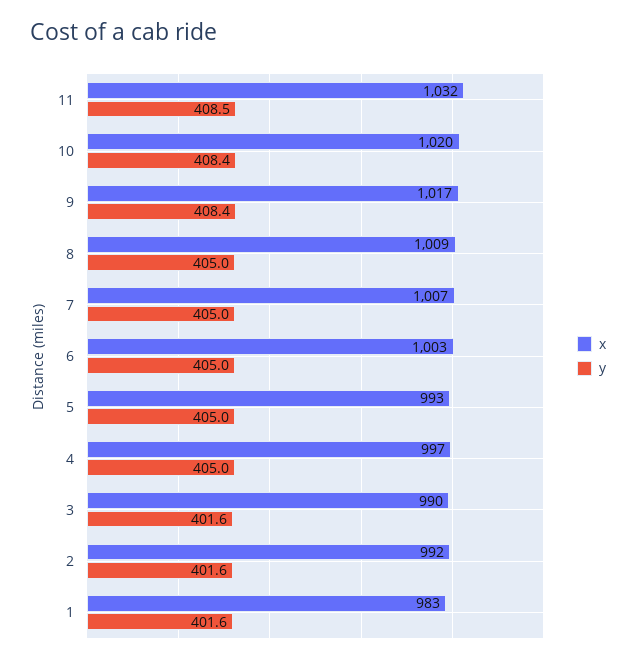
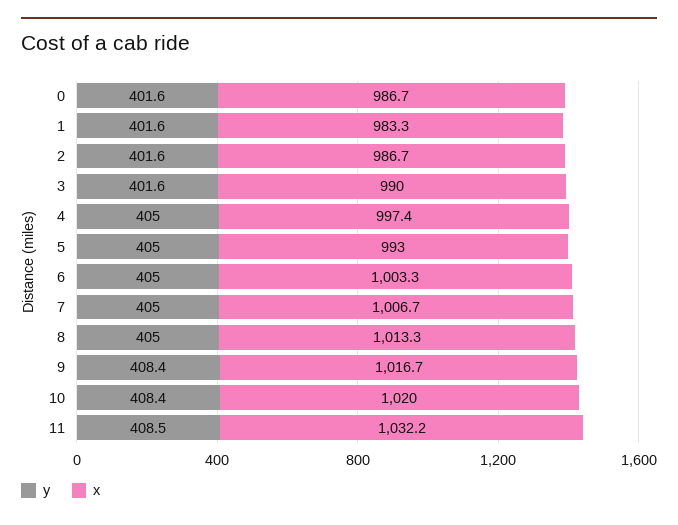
x, 8: 1009 -> 1013.3
x, 2: 992 -> 986.7
y, 0: none -> 401.6
x, 0: none -> 986.7

